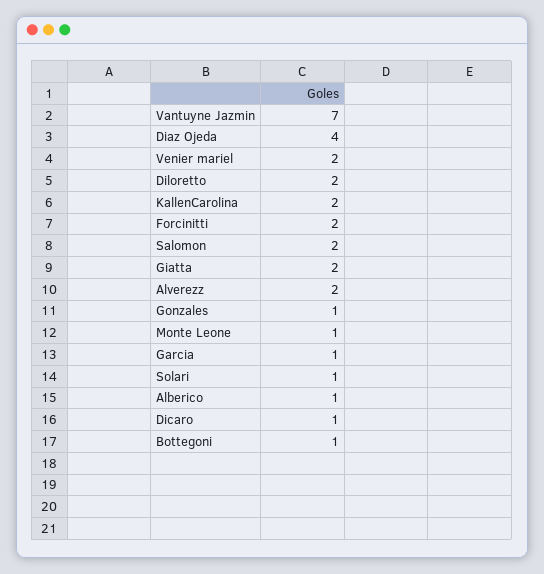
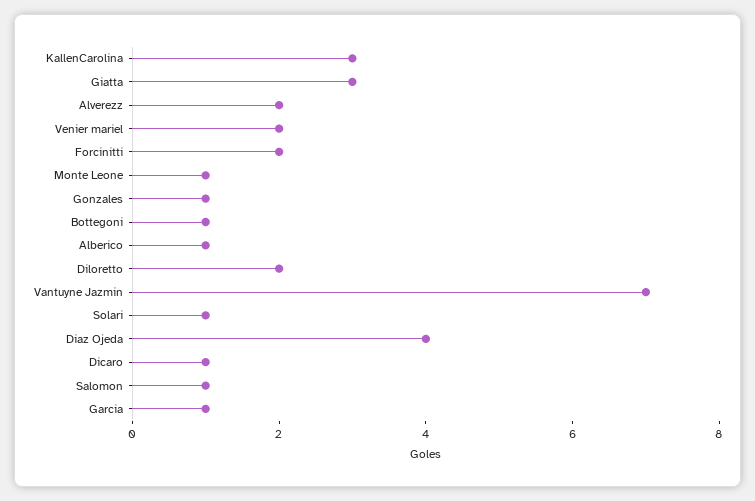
KallenCarolina: 2 -> 3
Salomon: 2 -> 1
Giatta: 2 -> 3

